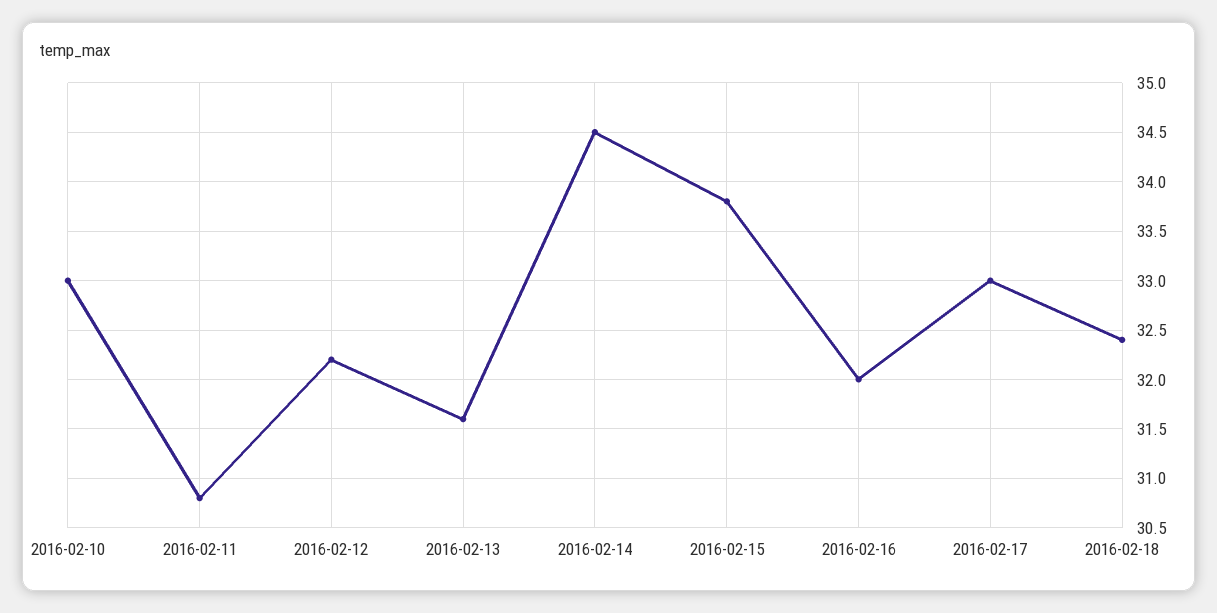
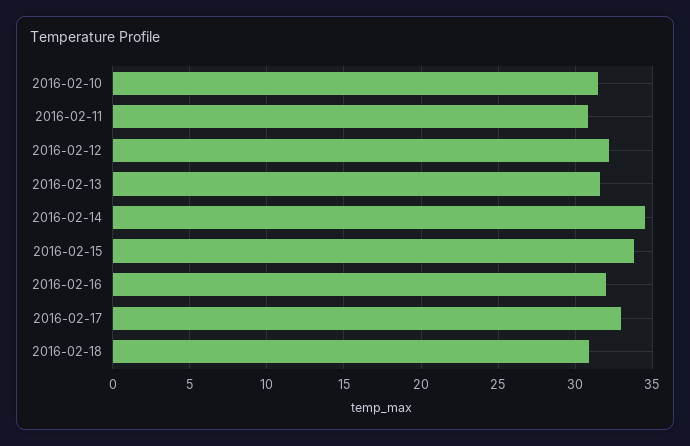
2016-02-10: 33 -> 31.5
2016-02-18: 32.4 -> 31

